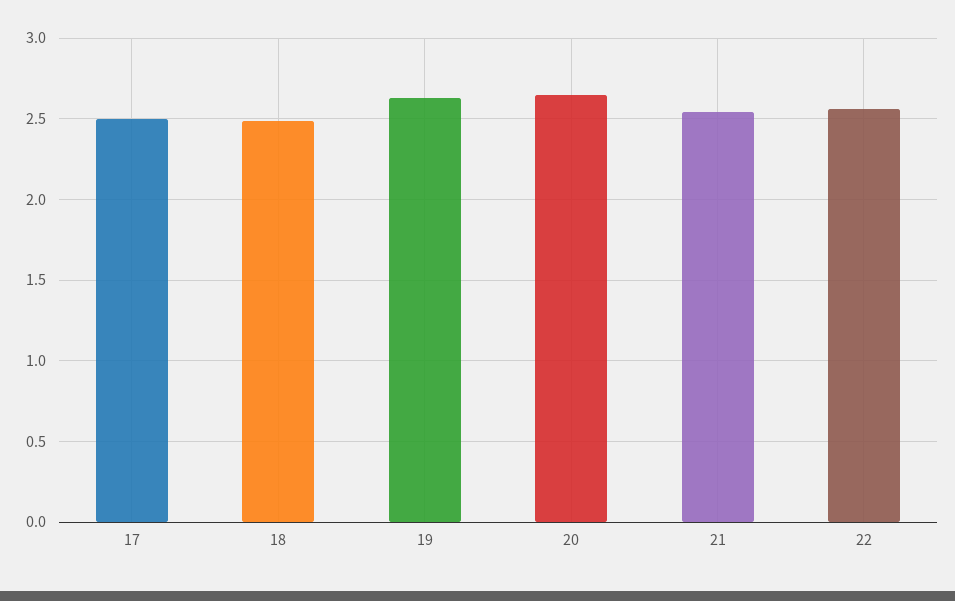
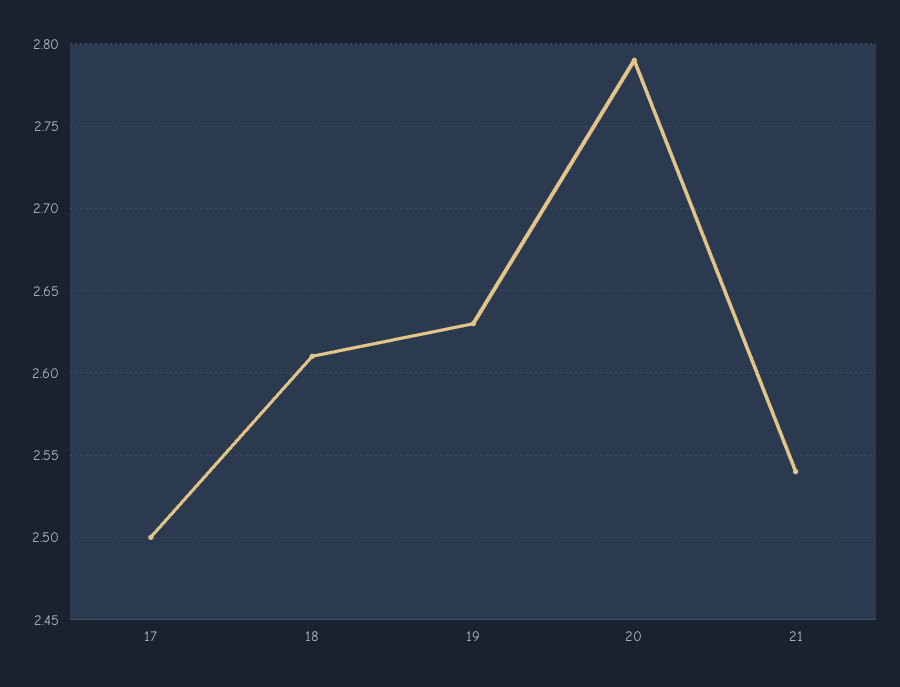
18: 2.5 -> 2.61
20: 2.65 -> 2.79
22: 2.55 -> none

